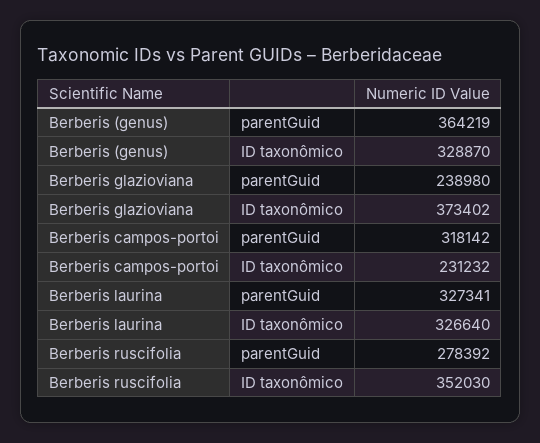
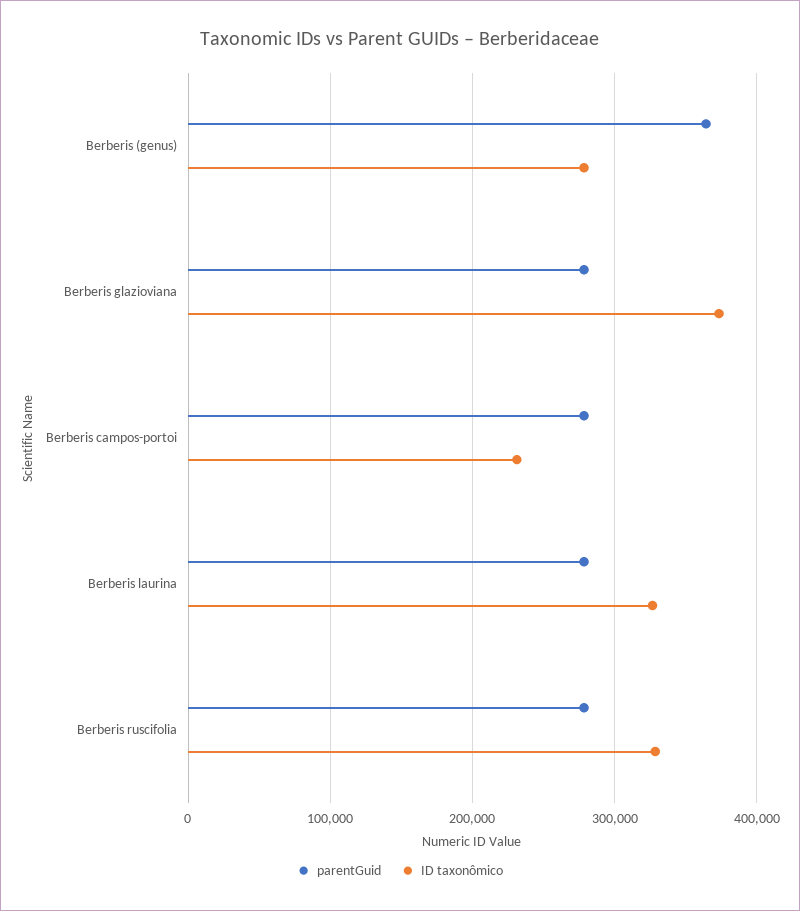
ID taxonômico, Berberis (genus): 328870 -> 280000
parentGuid, Berberis glazioviana: 238980 -> 280000
parentGuid, Berberis campos-portoi: 318142 -> 280000
parentGuid, Berberis laurina: 327341 -> 280000
ID taxonômico, Berberis ruscifolia: 352030 -> 330000

